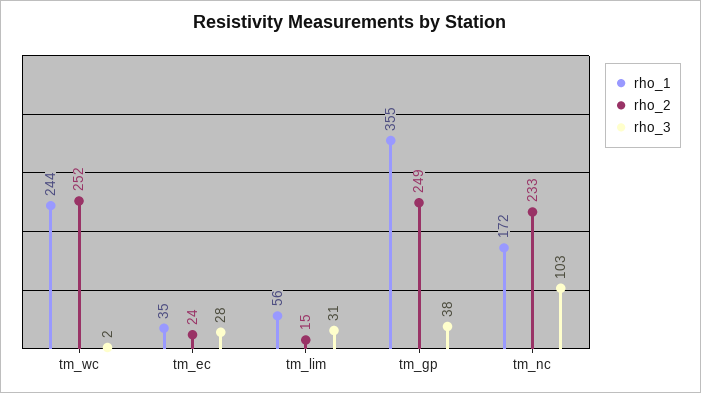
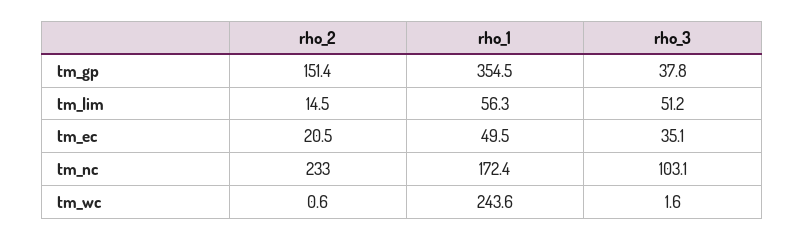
rho_2, tm_wc: 252 -> 0.6
rho_1, tm_ec: 35 -> 49.5
rho_2, tm_ec: 24 -> 20.5
rho_3, tm_ec: 28 -> 35.1
rho_3, tm_lim: 31 -> 51.2
rho_2, tm_gp: 249 -> 151.4

